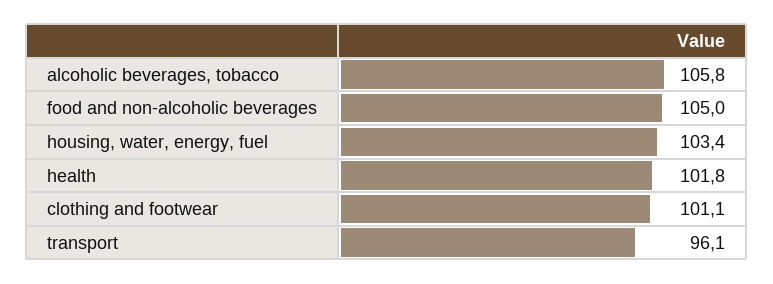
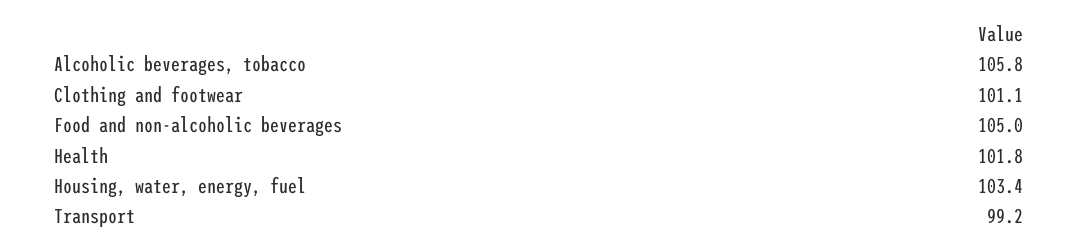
transport: 96.1 -> 99.2

